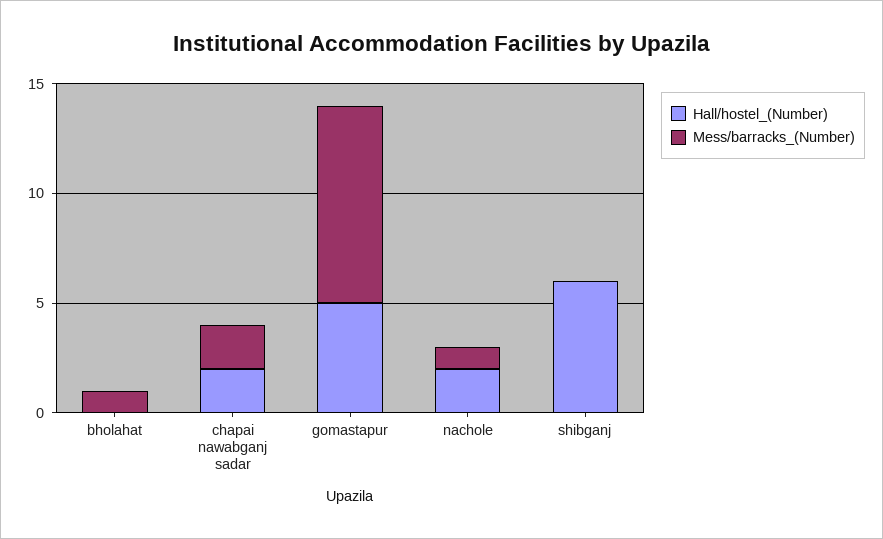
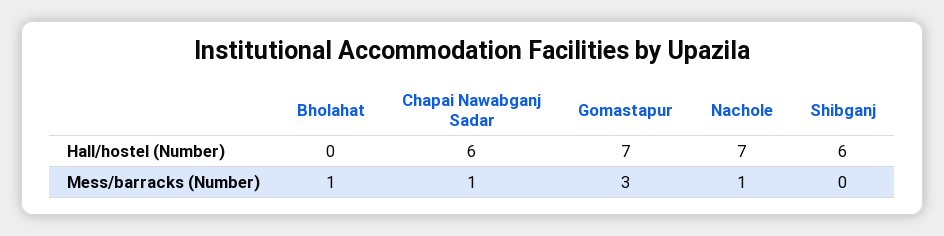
Hall/hostel_(Number), chapai nawabganj sadar: 2 -> 6
Mess/barracks_(Number), chapai nawabganj sadar: 2 -> 1
Hall/hostel_(Number), gomastapur: 5 -> 7
Mess/barracks_(Number), gomastapur: 9 -> 3
Hall/hostel_(Number), nachole: 2 -> 7

